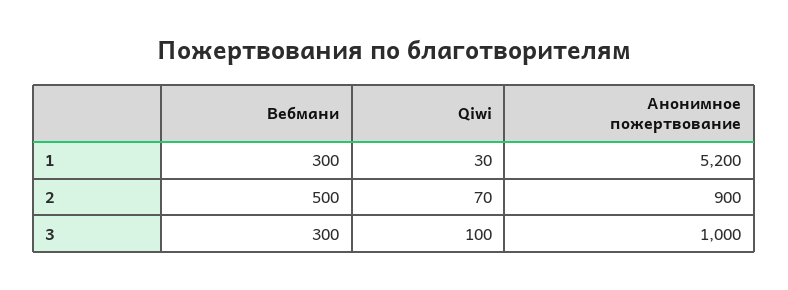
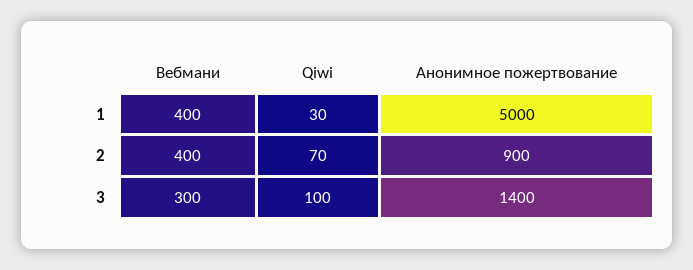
Вебмани, 1: 300 -> 400
Анонимное пожертвование, 1: 5200 -> 5000
Вебмани, 2: 500 -> 400
Анонимное пожертвование, 3: 1000 -> 1400

